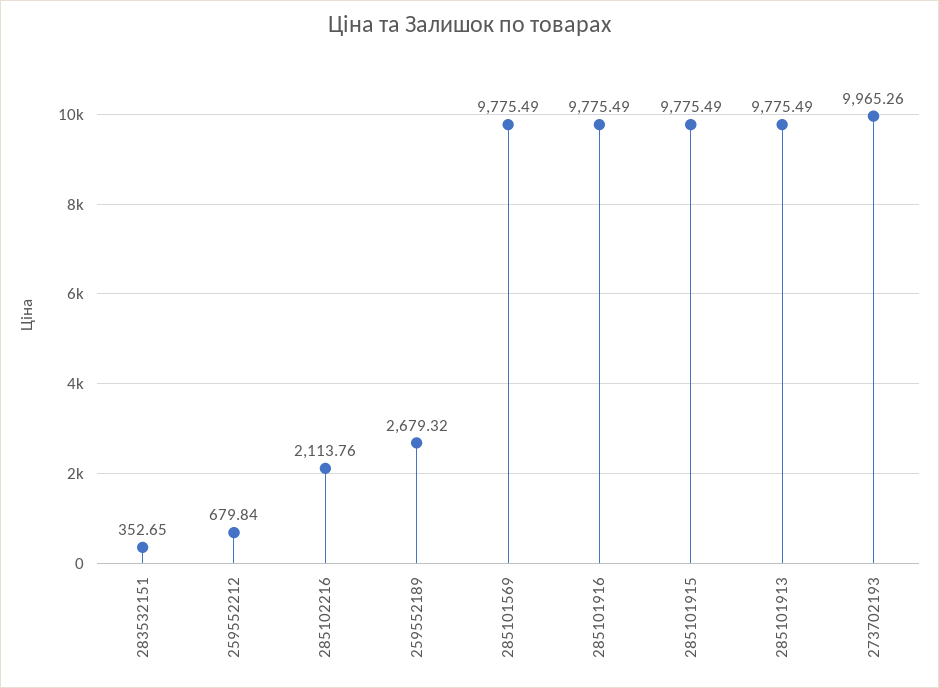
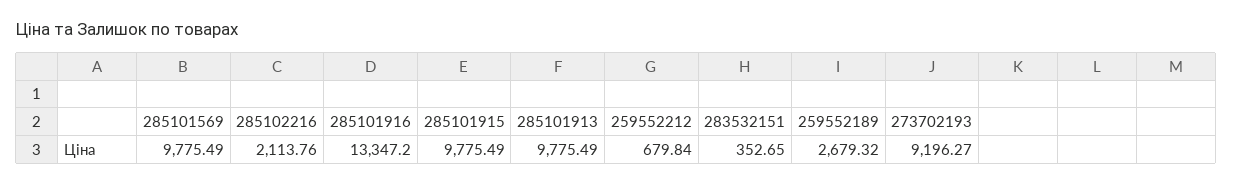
285101916: 9775.49 -> 13347.2
273702193: 9965.26 -> 9196.27

